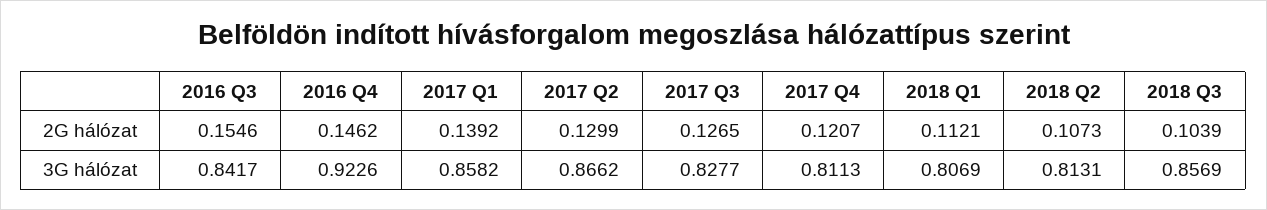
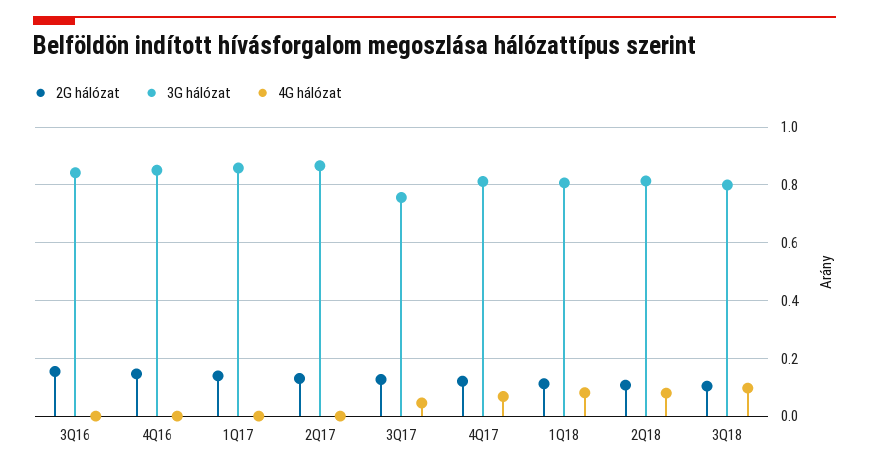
3G hálózat, 2016 Q4: 0.9226 -> 0.85
3G hálózat, 2017 Q3: 0.8277 -> 0.75
3G hálózat, 2018 Q3: 0.8569 -> 0.8
4G hálózat, 2016 Q3: none -> 0
4G hálózat, 2016 Q4: none -> 0
4G hálózat, 2017 Q1: none -> 0
4G hálózat, 2017 Q2: none -> 0
4G hálózat, 2017 Q3: none -> 0.05
4G hálózat, 2017 Q4: none -> 0.075
4G hálózat, 2018 Q1: none -> 0.075
4G hálózat, 2018 Q2: none -> 0.075
4G hálózat, 2018 Q3: none -> 0.1

